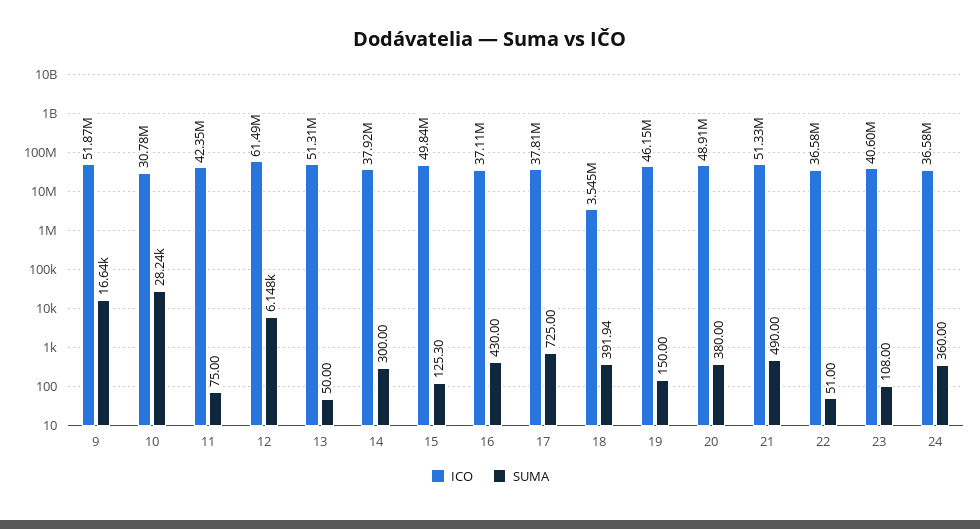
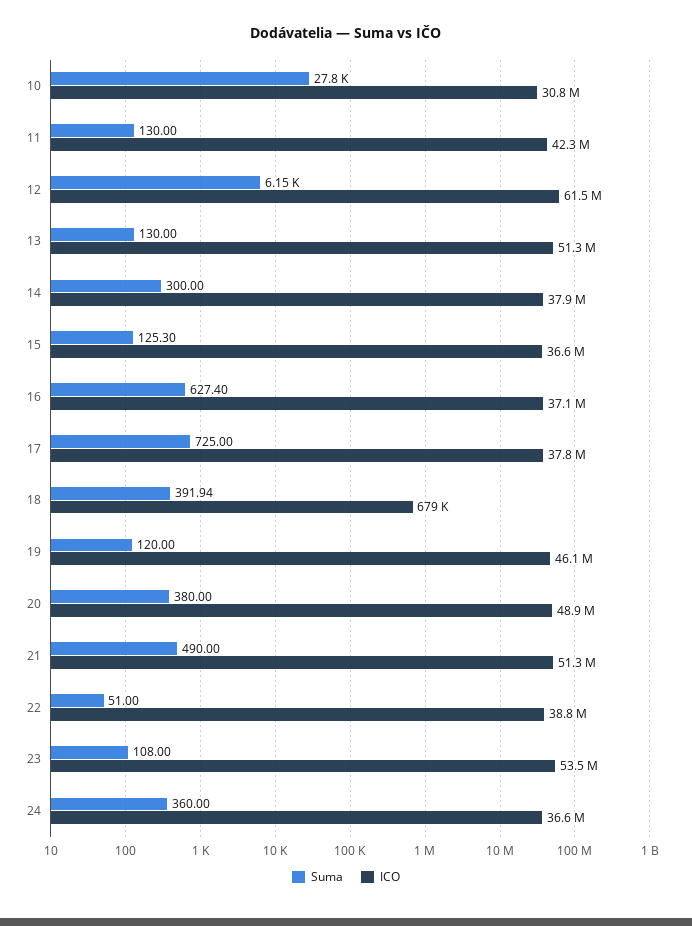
ICO, 9: 51870000 -> none
SUMA, 9: 16640 -> none
SUMA, 10: 28240 -> 27800
SUMA, 11: 75 -> 130
SUMA, 13: 50 -> 130
ICO, 15: 49840000 -> 36600000
SUMA, 16: 430 -> 627.4
ICO, 18: 3545000 -> 679000
SUMA, 19: 150 -> 120
ICO, 22: 36580000 -> 38800000
ICO, 23: 40600000 -> 53500000

